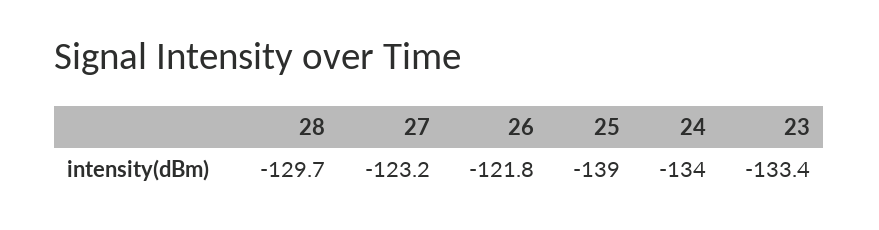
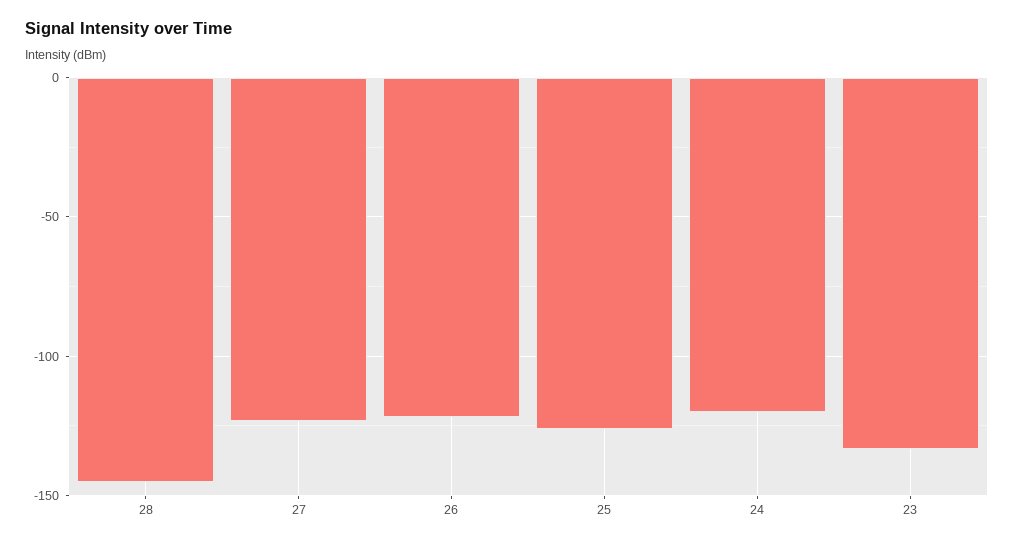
28: -129.7 -> -145
25: -139 -> -125
24: -134 -> -120

